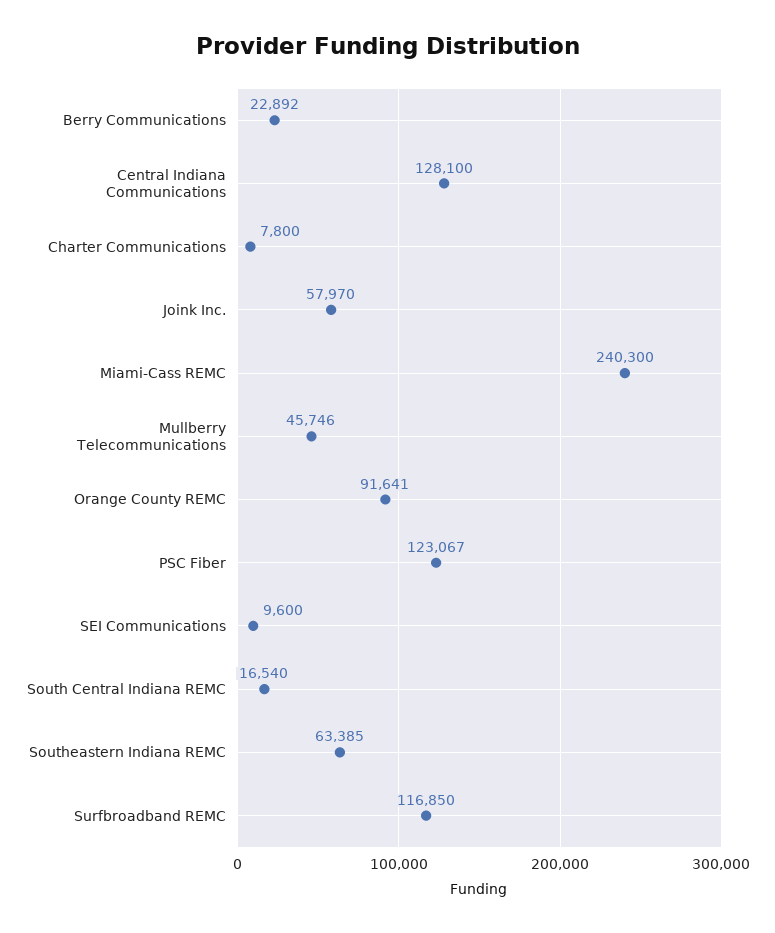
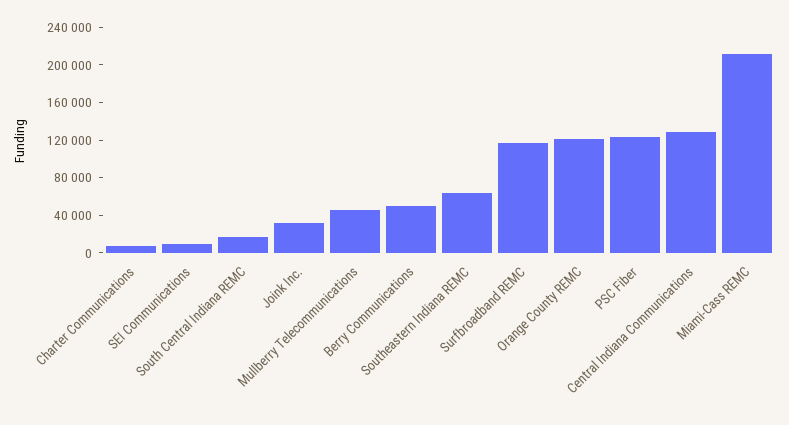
Berry Communications: 22892 -> 50000
Joink Inc.: 57970 -> 30000
Miami-Cass REMC: 240300 -> 210000
Orange County REMC: 91641 -> 120000

